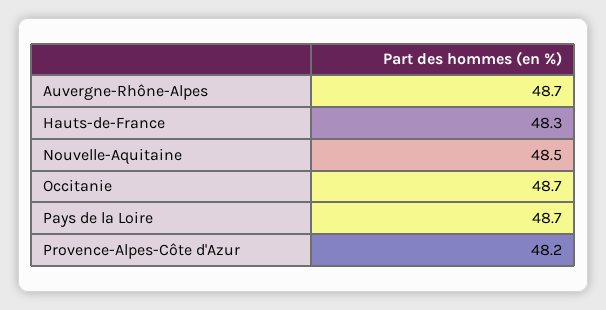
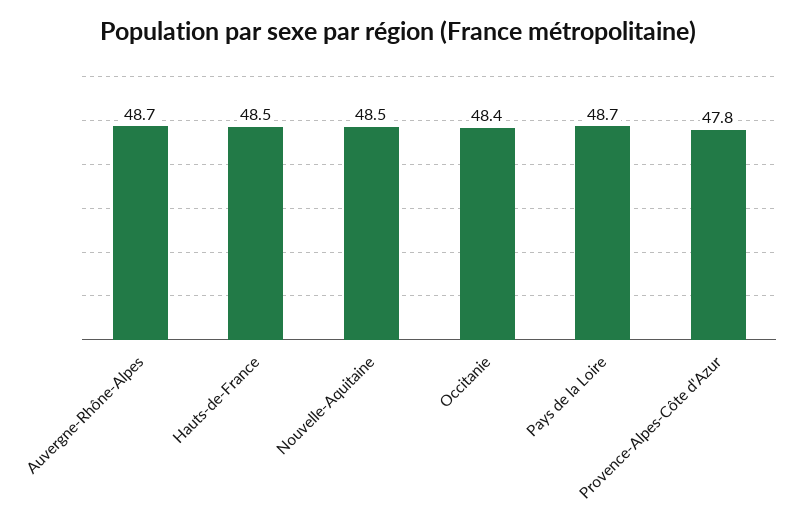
Hauts-de-France: 48.3 -> 48.5
Occitanie: 48.7 -> 48.4
Provence-Alpes-Côte d'Azur: 48.2 -> 47.8

